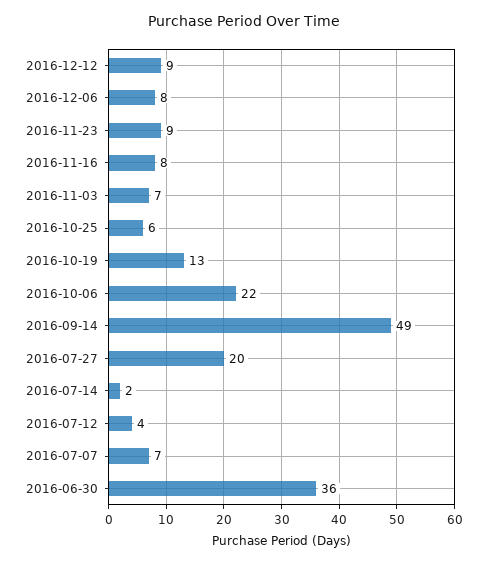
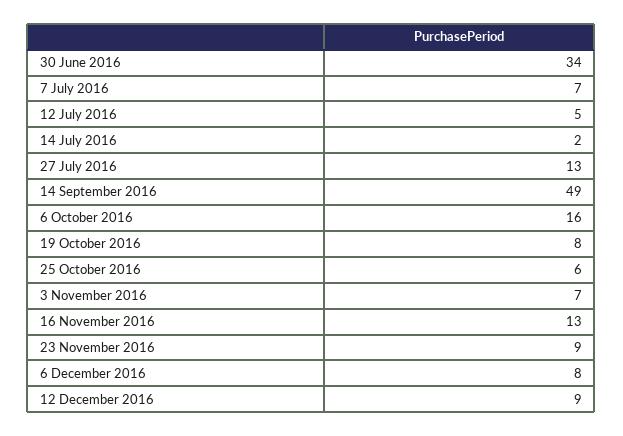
2016-11-16: 8 -> 13
2016-10-19: 13 -> 8
2016-10-06: 22 -> 16
2016-07-27: 20 -> 13
2016-07-12: 4 -> 5
2016-06-30: 36 -> 34

